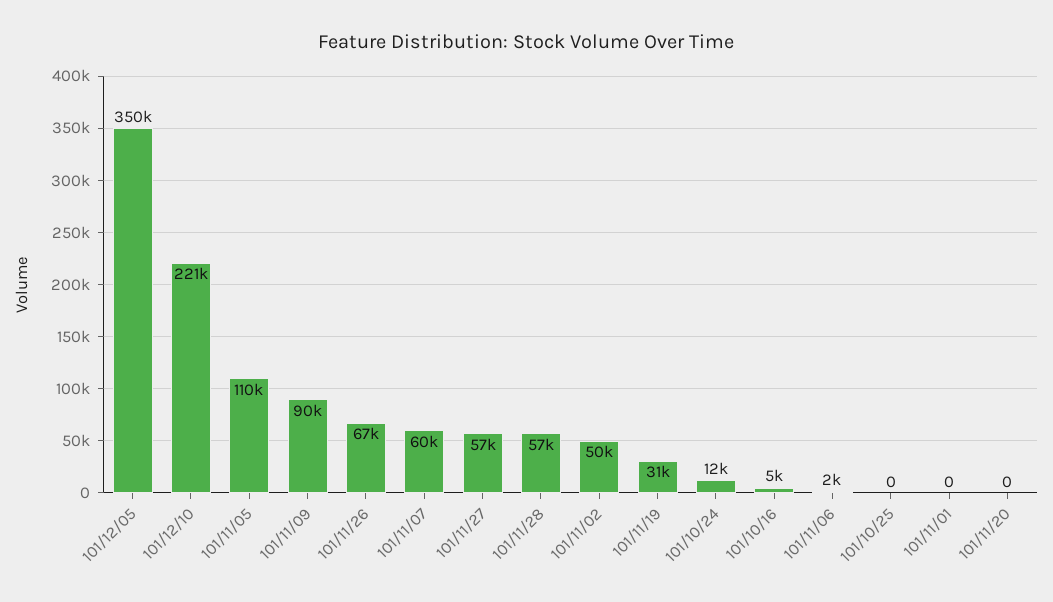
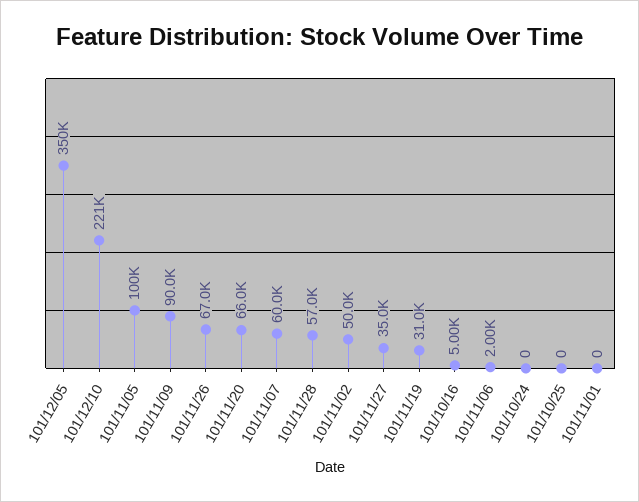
101/11/05: 110000 -> 100000
101/11/27: 57000 -> 35000
101/10/24: 12000 -> 0
101/11/20: 0 -> 66000

